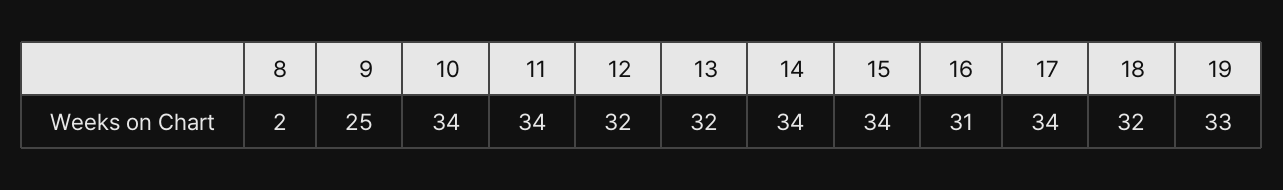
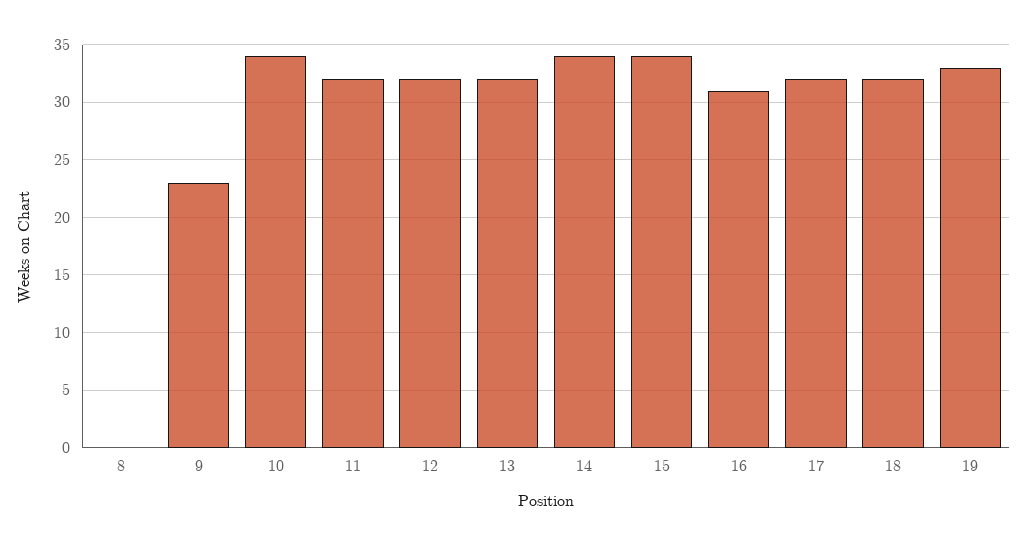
8: 2 -> 0
9: 25 -> 23
11: 34 -> 32
17: 34 -> 32

